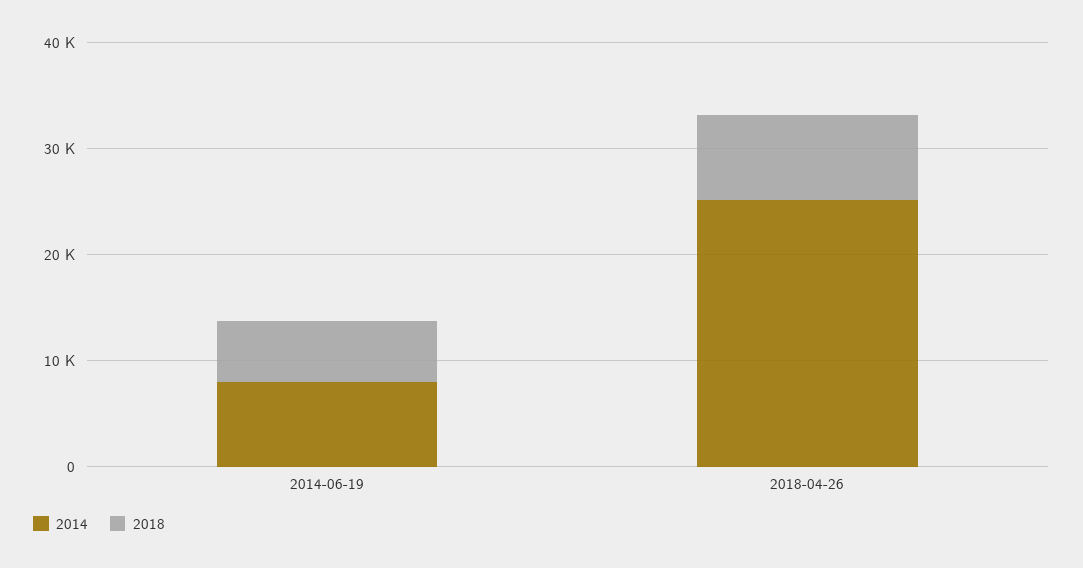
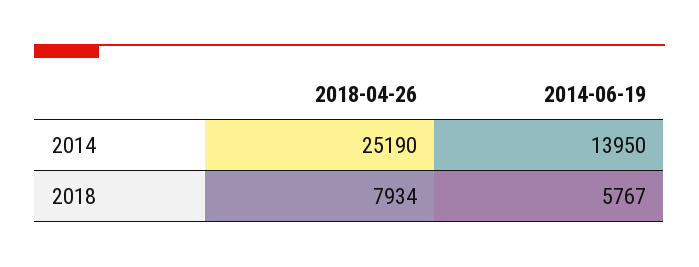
2014, 2014-06-19: 8000 -> 13950

